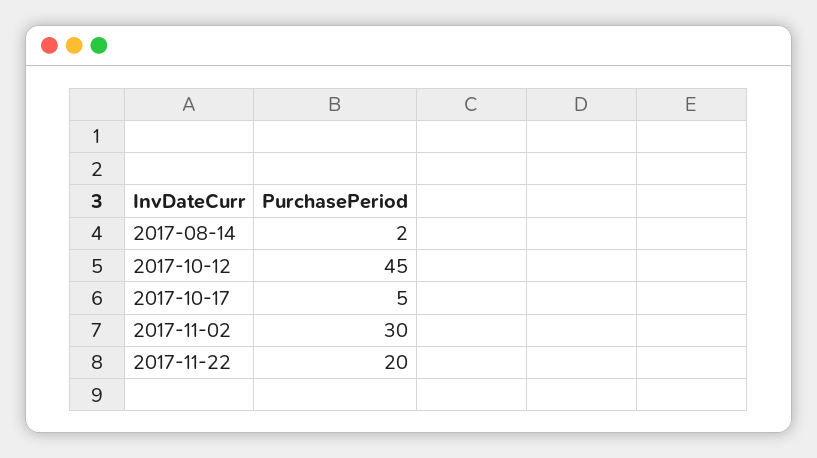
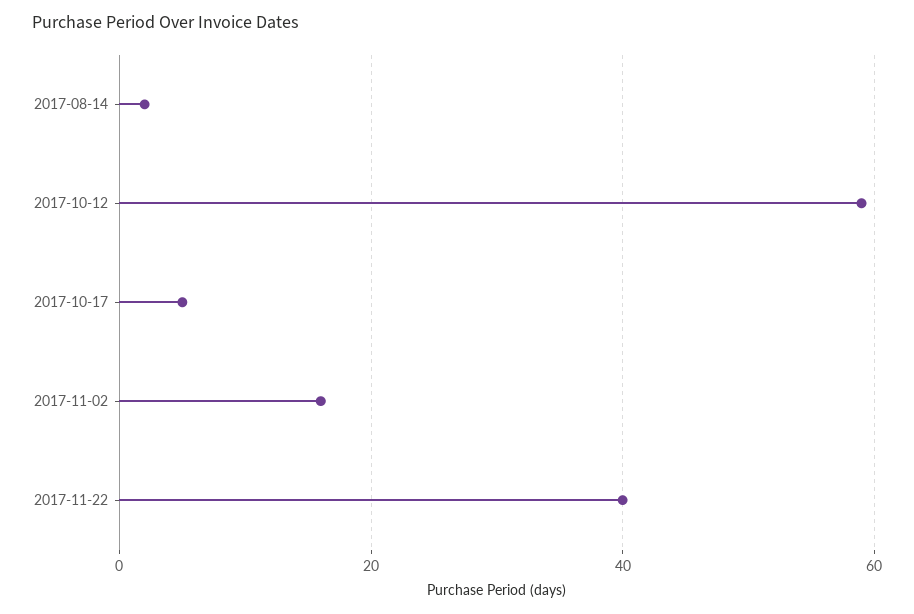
2017-10-12: 45 -> 60
2017-11-02: 30 -> 15
2017-11-22: 20 -> 40

